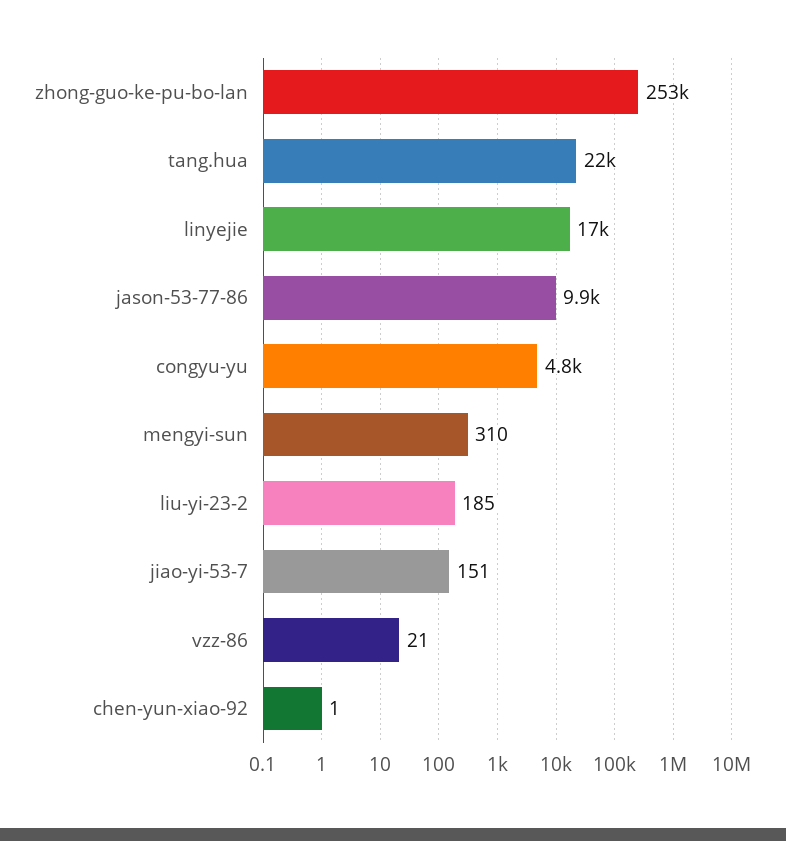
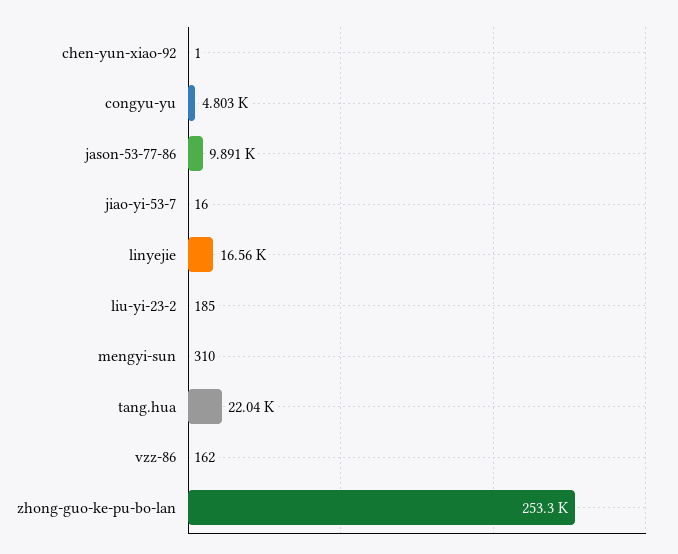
jiao-yi-53-7: 151 -> 16
vzz-86: 21 -> 162

